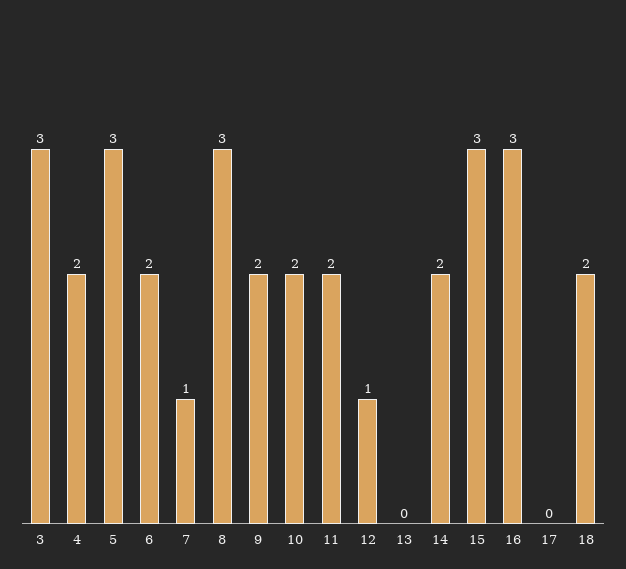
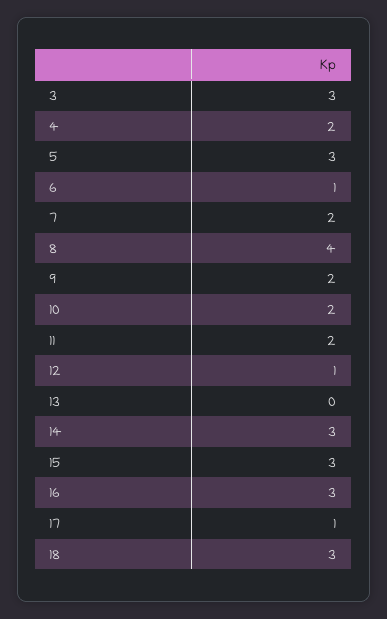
6: 2 -> 1
7: 1 -> 2
8: 3 -> 4
14: 2 -> 3
17: 0 -> 1
18: 2 -> 3

